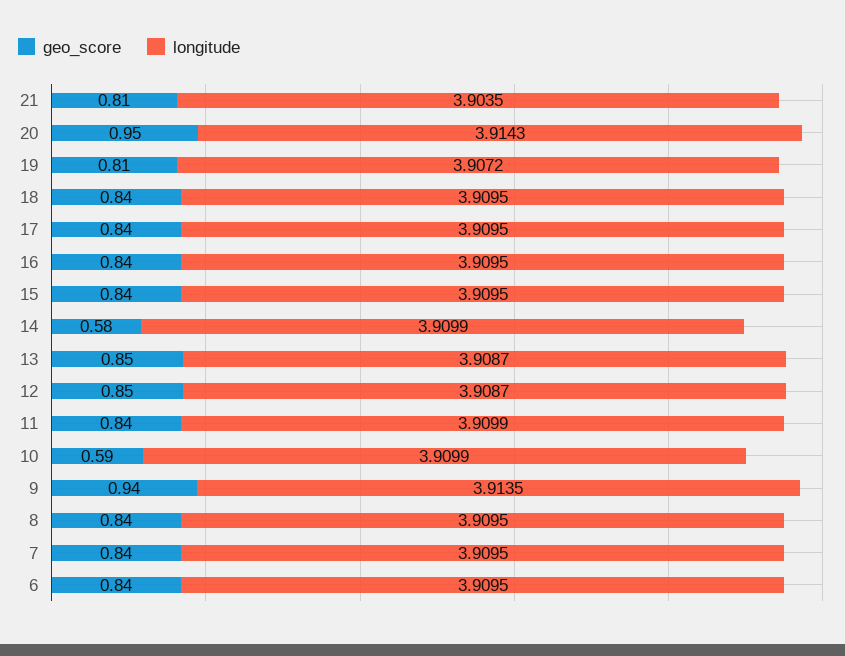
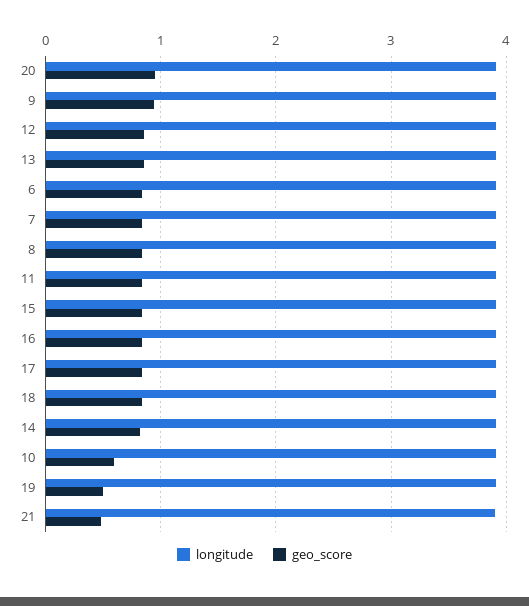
geo_score, 21: 0.81 -> 0.5
geo_score, 19: 0.81 -> 0.5
geo_score, 14: 0.58 -> 0.8

